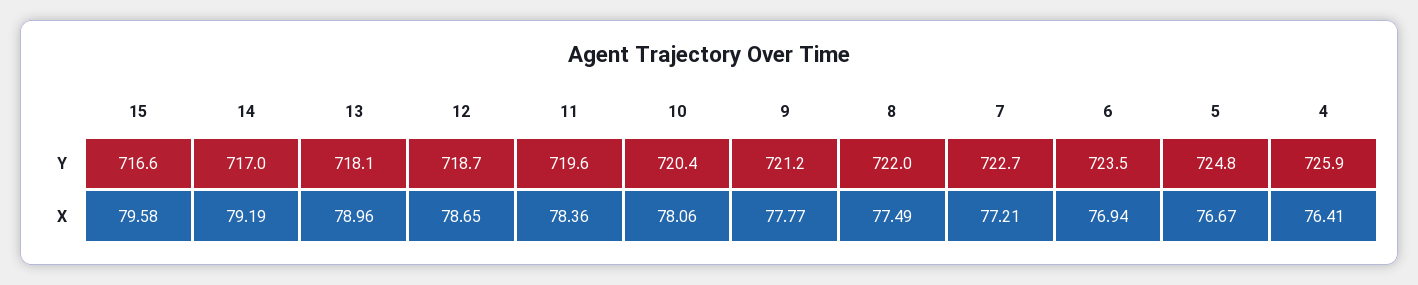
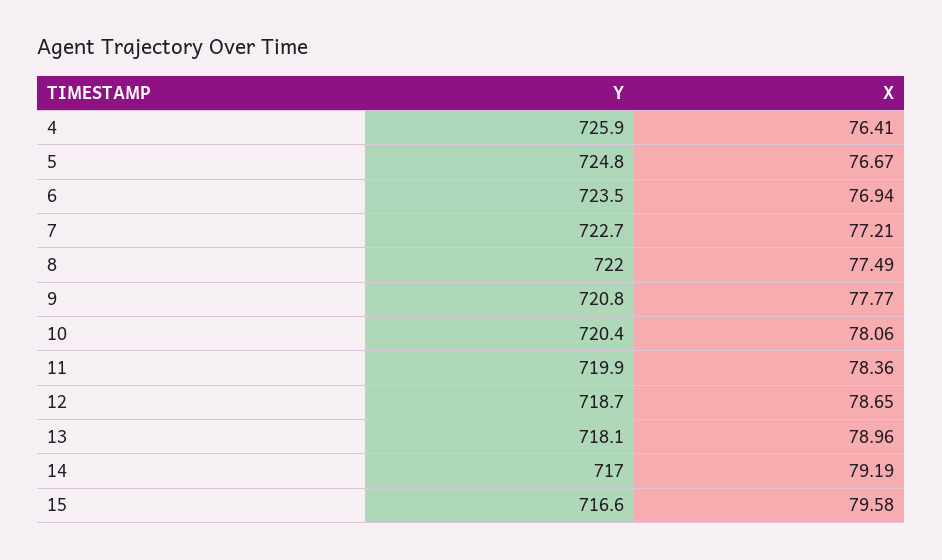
11, Y: 719.6 -> 719.9
9, Y: 721.2 -> 720.8

